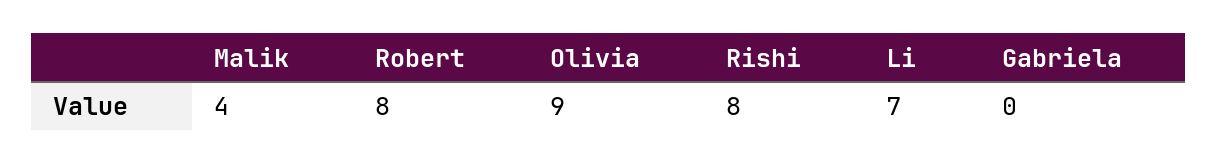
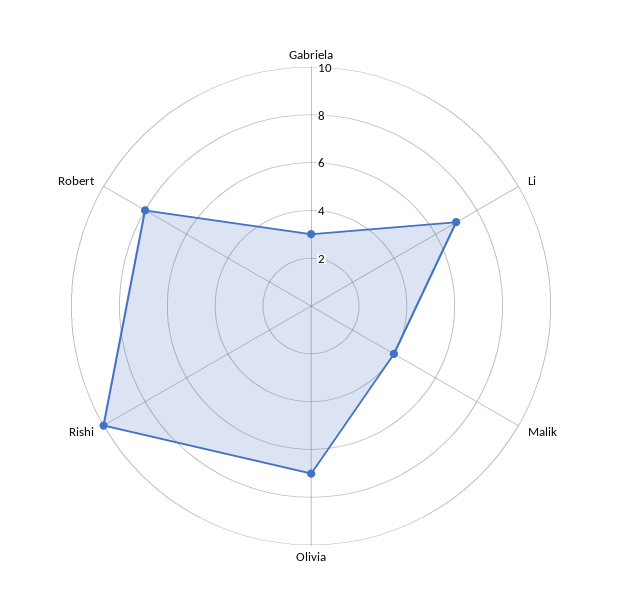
Olivia: 9 -> 7
Rishi: 8 -> 10
Gabriela: 0 -> 3

